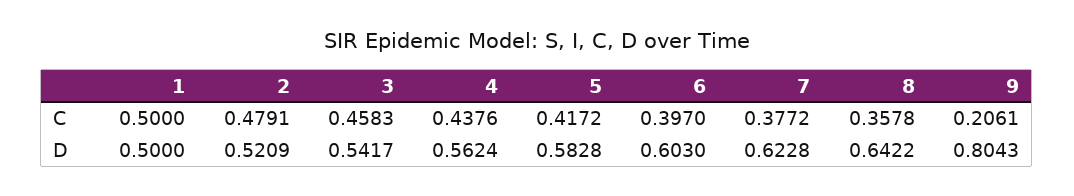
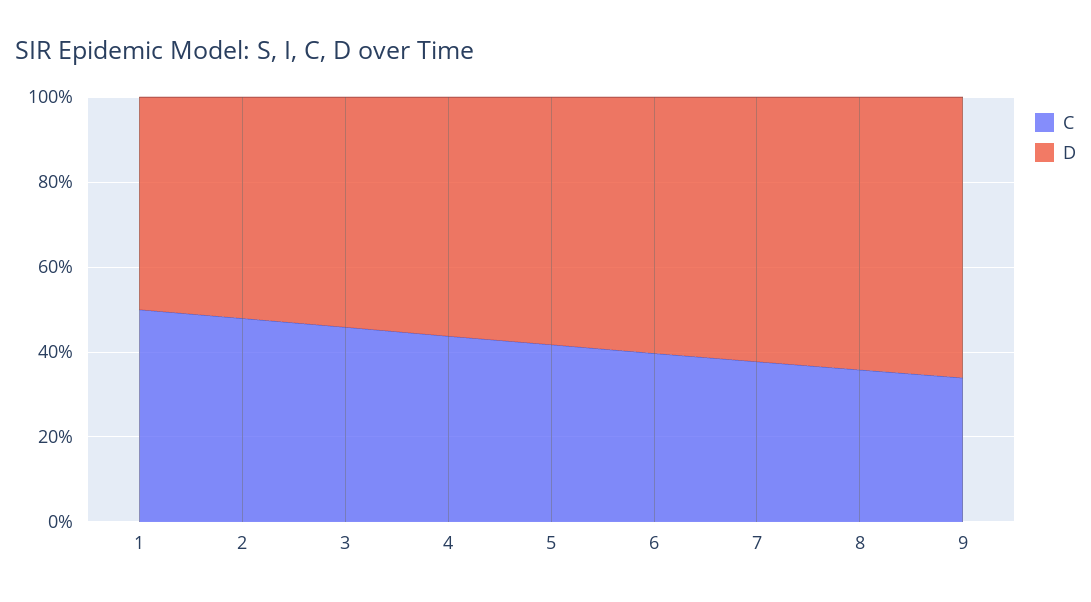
C, 9: 0.2061 -> 0.35
D, 9: 0.8043 -> 0.65

